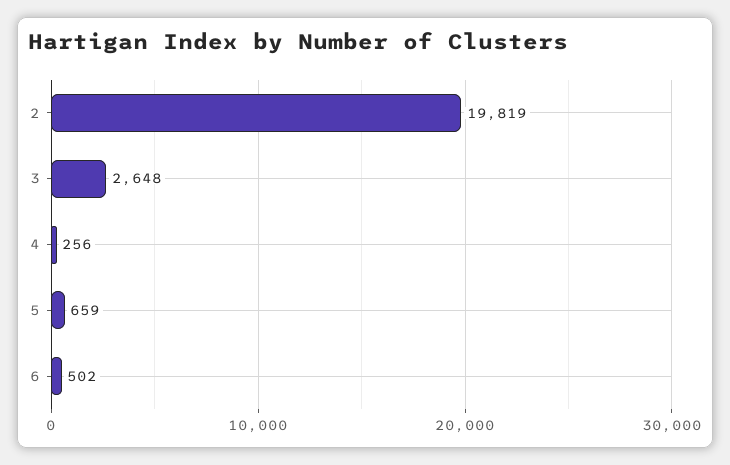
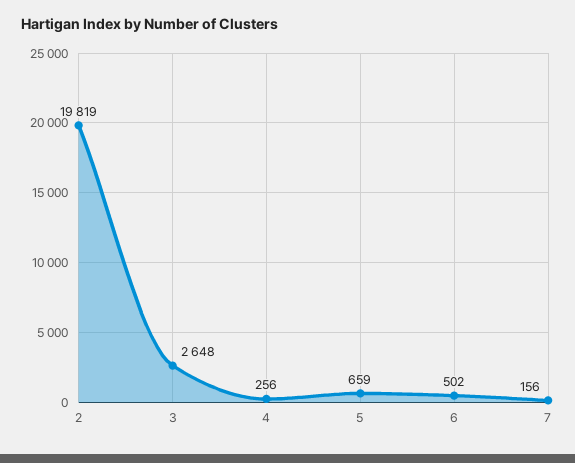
7: none -> 156

